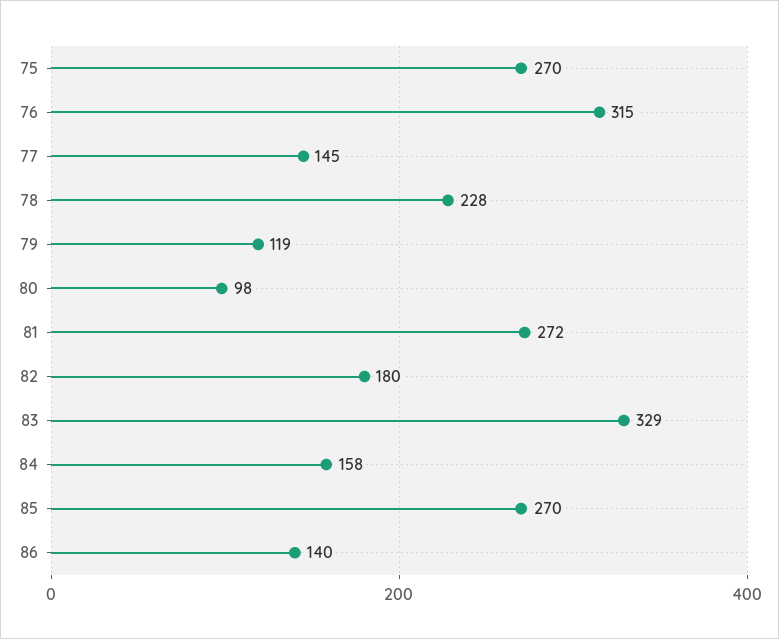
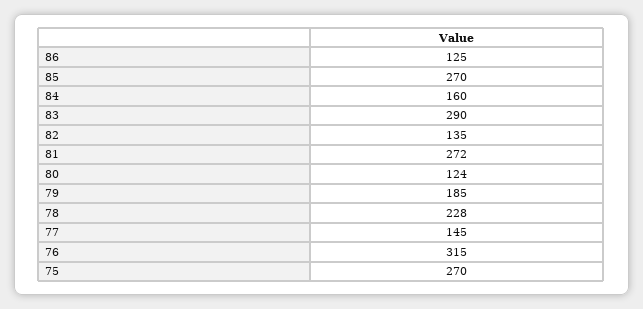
79: 119 -> 185
80: 98 -> 124
82: 180 -> 135
83: 329 -> 290
84: 158 -> 160
86: 140 -> 125

